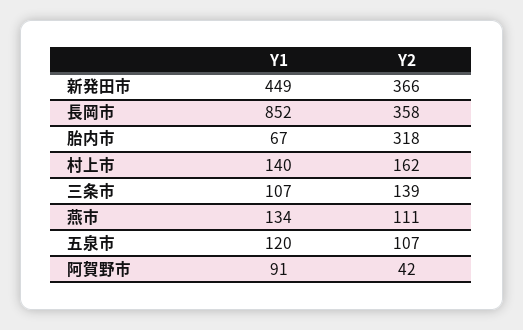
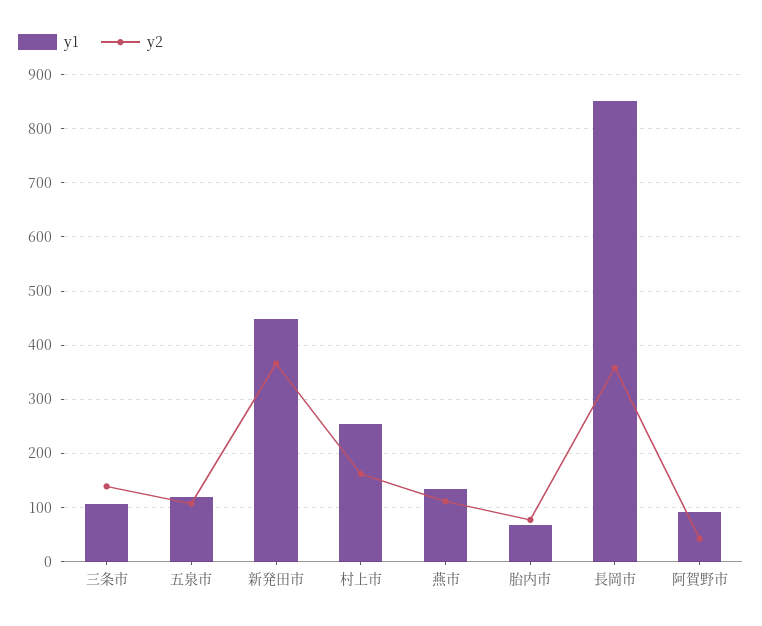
Y2, 胎内市: 318 -> 80
Y1, 村上市: 140 -> 260

